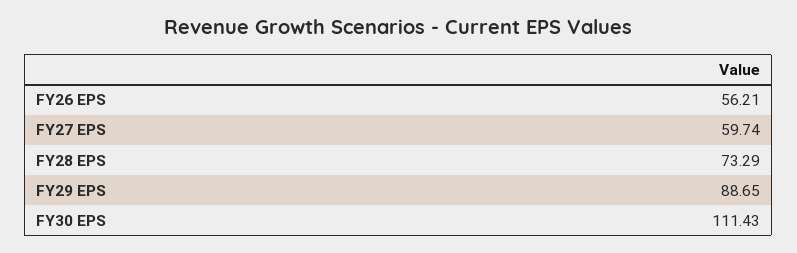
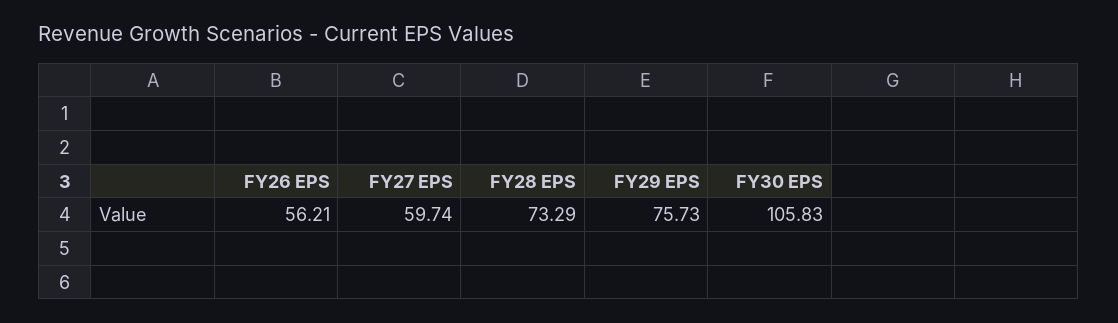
FY29 EPS: 88.65 -> 75.73
FY30 EPS: 111.43 -> 105.83

